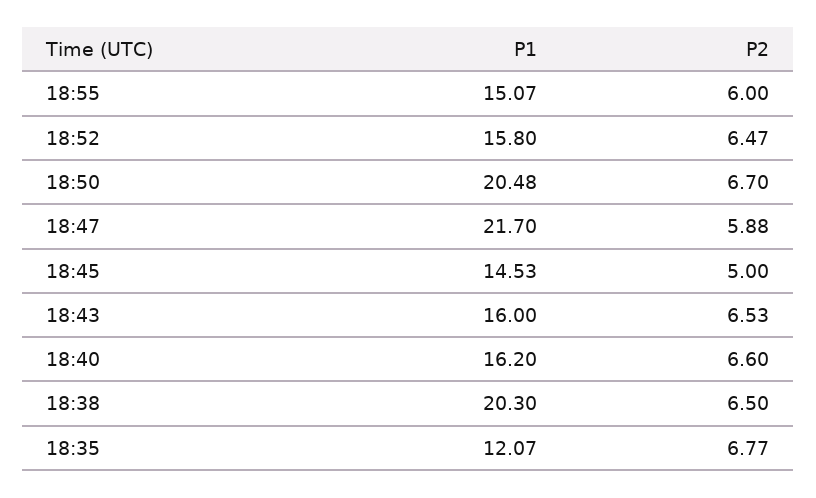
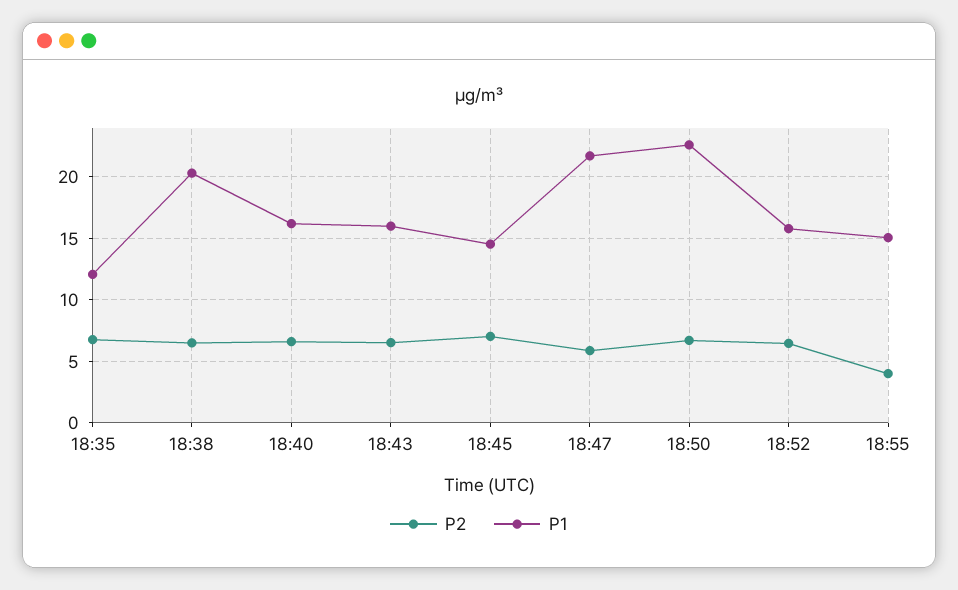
P2, 18:55: 6 -> 4
P1, 18:50: 20.48 -> 22.5
P2, 18:45: 5 -> 7

